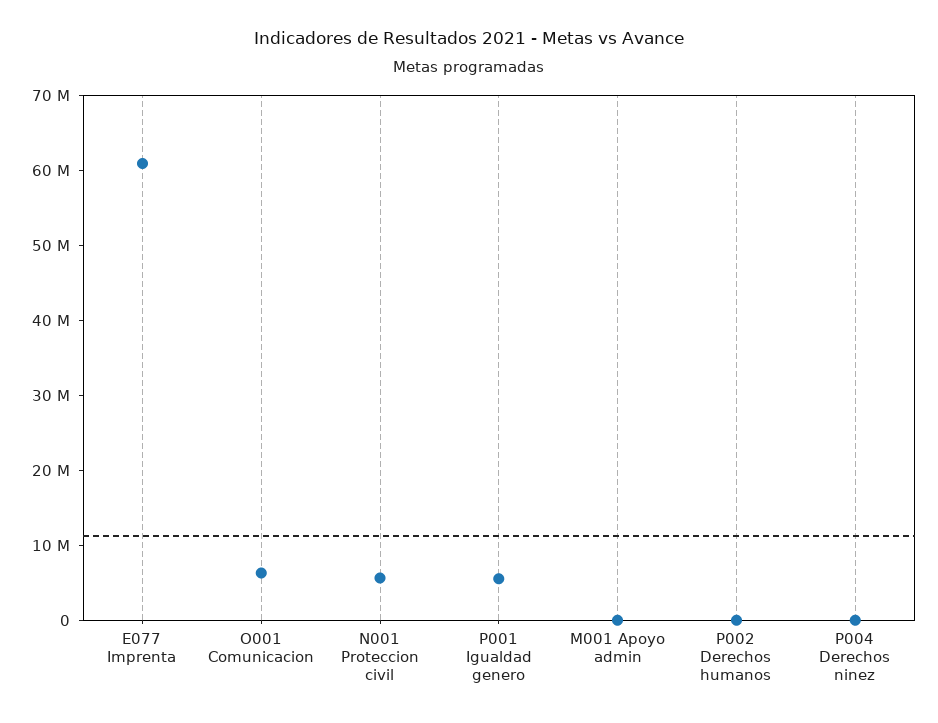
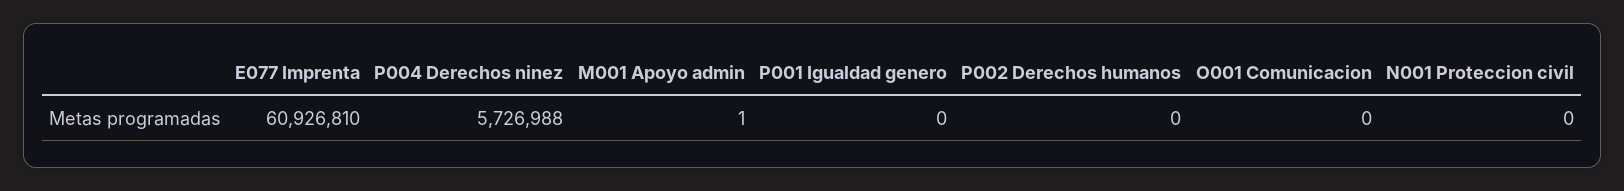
O001 Comunicacion: 6000000 -> 0
N001 Proteccion civil: 6000000 -> 0
P001 Igualdad genero: 6000000 -> 0
P004 Derechos ninez: 0 -> 5726988

